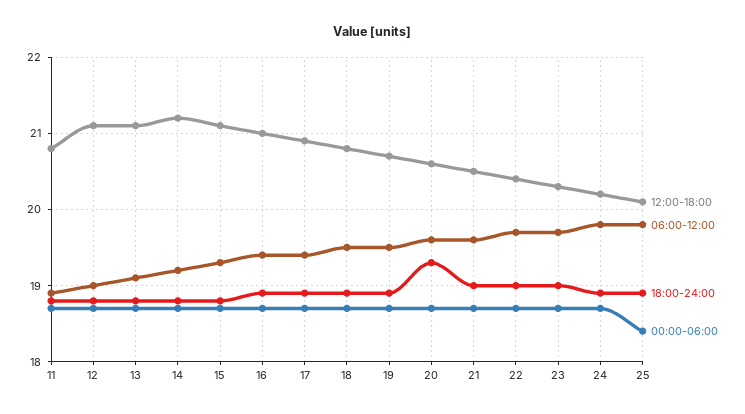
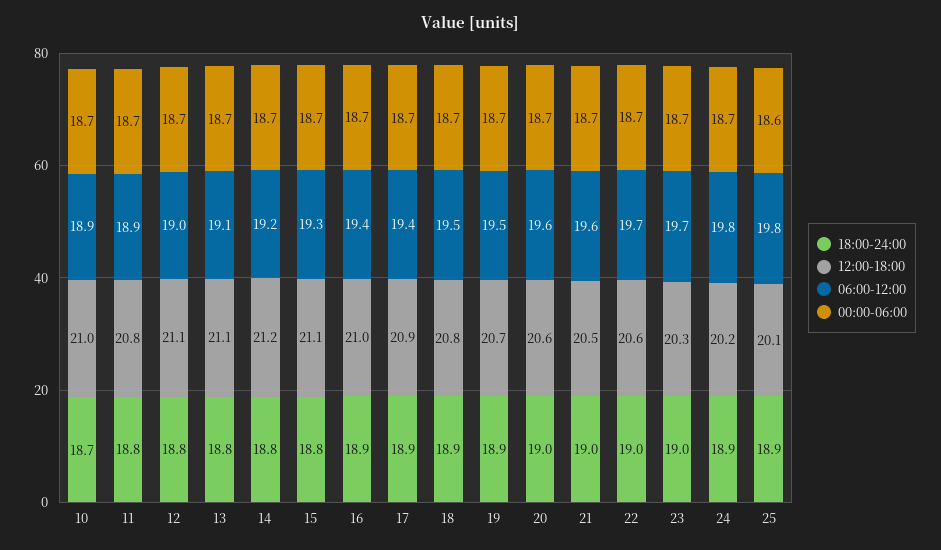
18:00-24:00, 20: 19.3 -> 19
12:00-18:00, 22: 20.4 -> 20.6
00:00-06:00, 25: 18.4 -> 18.6
18:00-24:00, 10: none -> 18.7
12:00-18:00, 10: none -> 21
06:00-12:00, 10: none -> 18.9
00:00-06:00, 10: none -> 18.7

